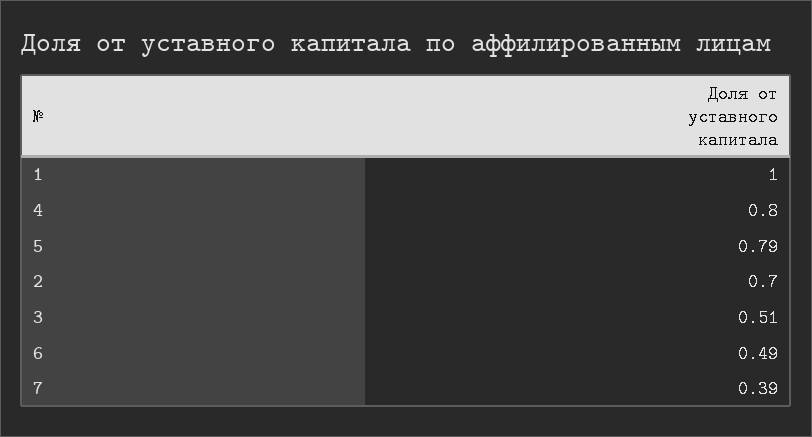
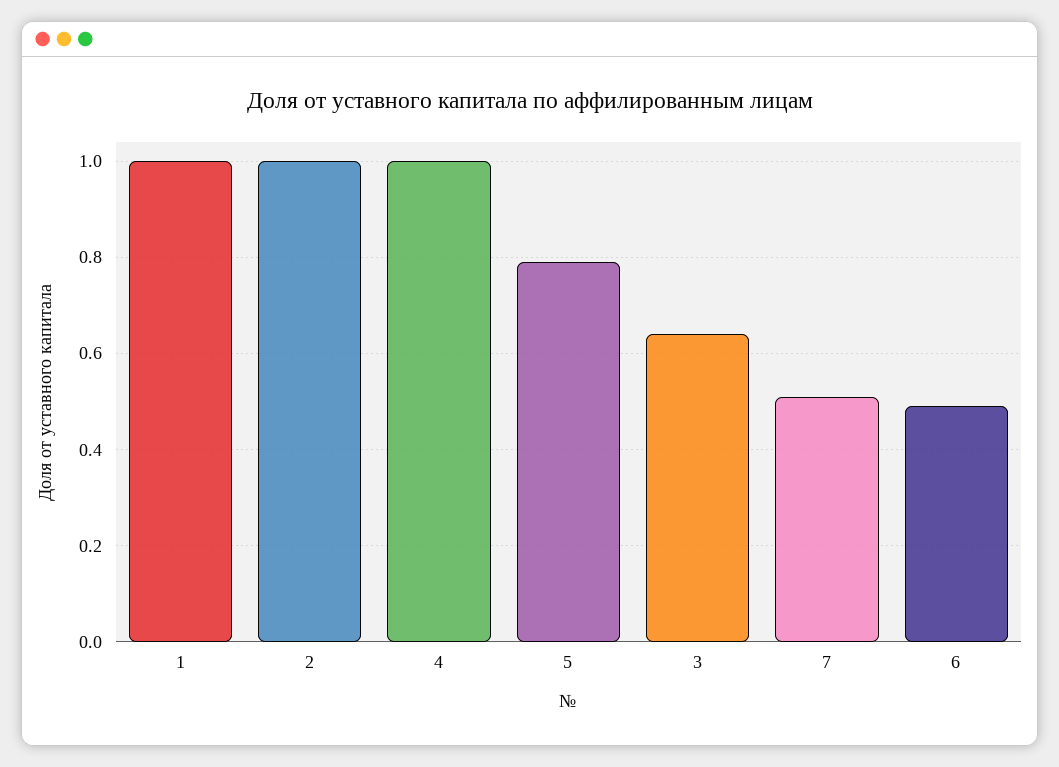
4: 0.8 -> 1
2: 0.7 -> 1
3: 0.51 -> 0.65
7: 0.39 -> 0.5

